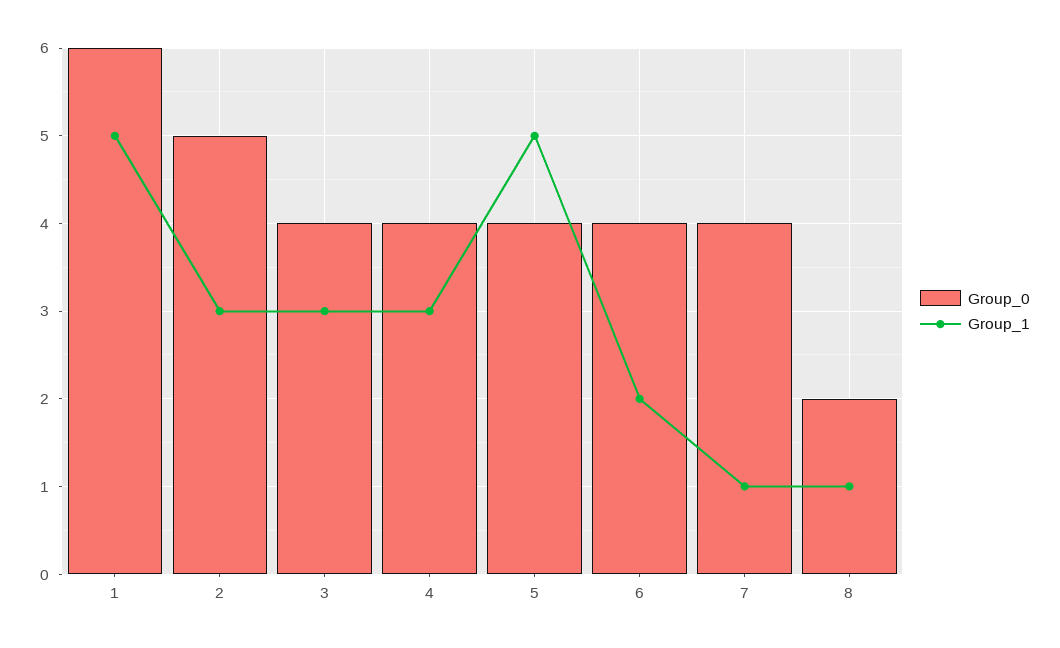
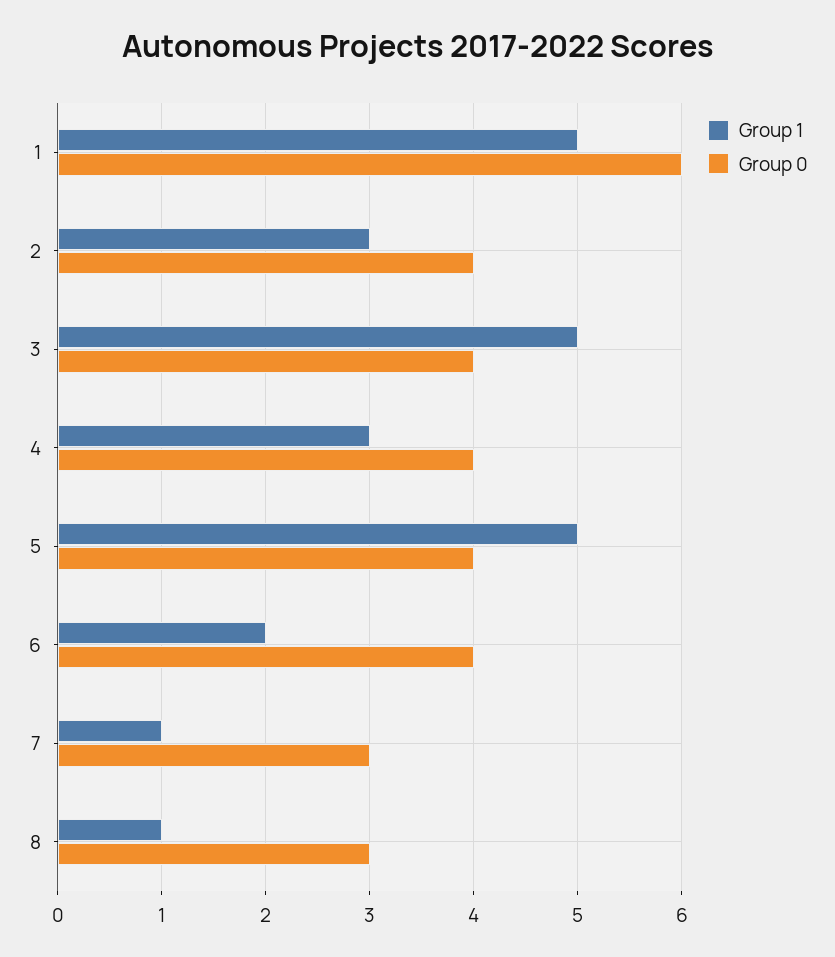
Group_0, 2: 5 -> 4
Group_1, 3: 3 -> 5
Group_0, 7: 4 -> 3
Group_0, 8: 2 -> 3

